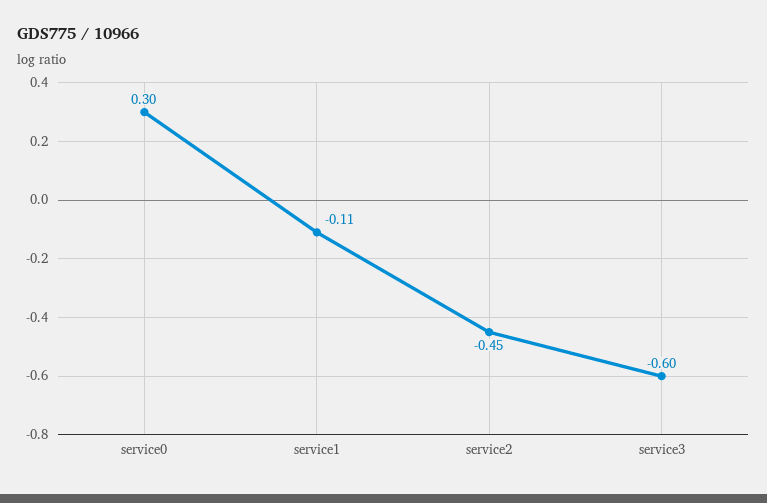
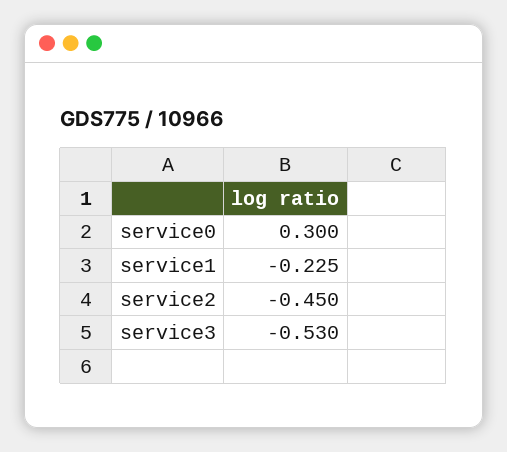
service1: -0.11 -> -0.225
service3: -0.6 -> -0.53

